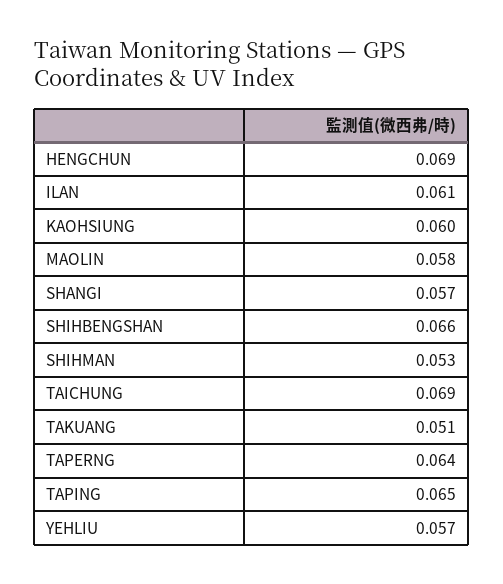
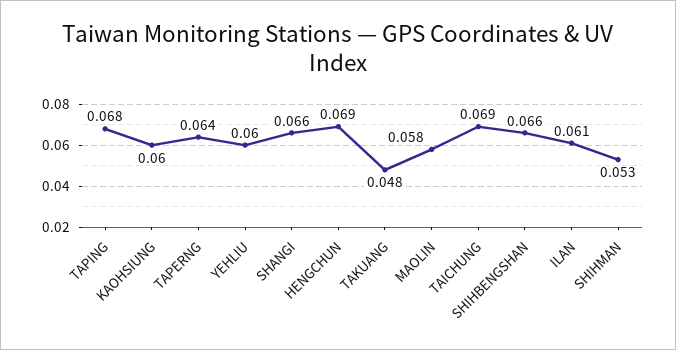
SHANGI: 0.057 -> 0.066
TAKUANG: 0.051 -> 0.048
TAPING: 0.065 -> 0.068
YEHLIU: 0.057 -> 0.06

